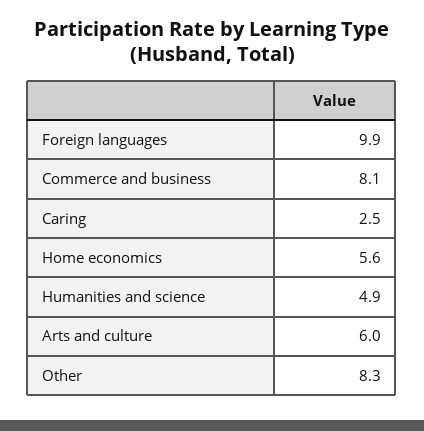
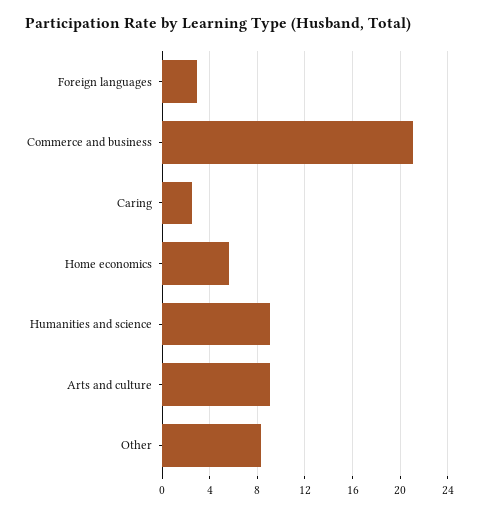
Foreign languages: 9.9 -> 3
Commerce and business: 8.1 -> 21
Humanities and science: 4.9 -> 9
Arts and culture: 6 -> 9

